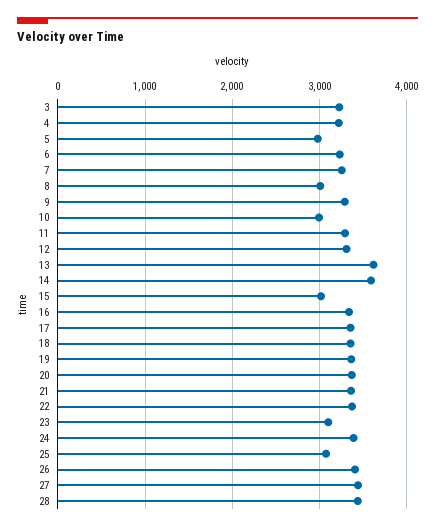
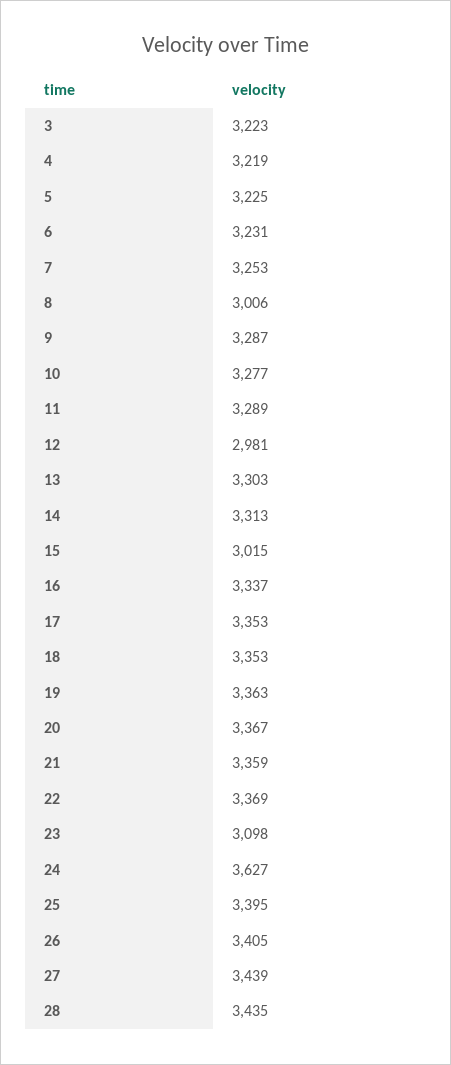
5: 3000 -> 3225
10: 3000 -> 3277
12: 3300 -> 2981
13: 3600 -> 3303
14: 3600 -> 3313
24: 3400 -> 3627
25: 3100 -> 3395

